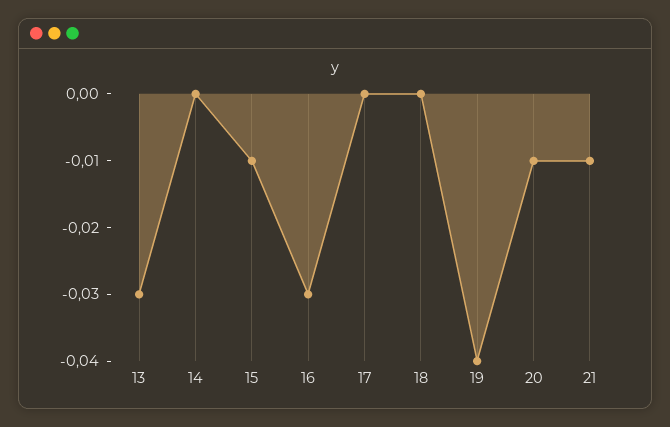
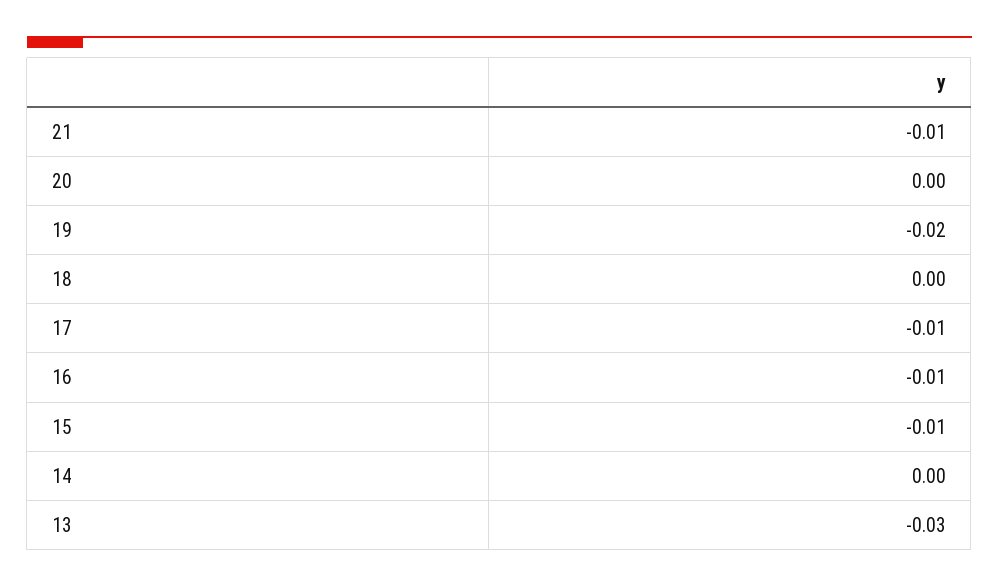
16: -0.03 -> -0.01
17: 0 -> -0.01
19: -0.04 -> -0.02
20: -0.01 -> 0

